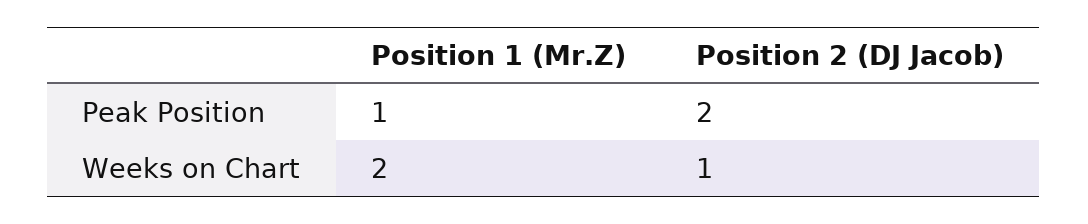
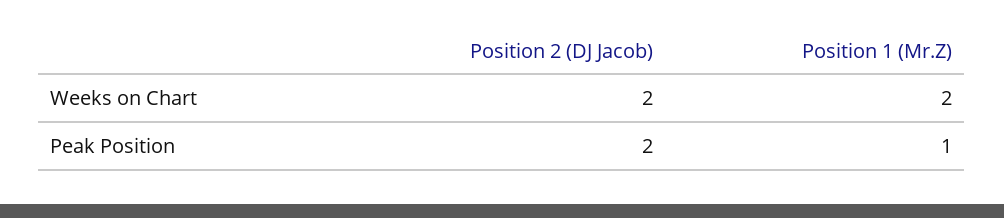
Position 2 (DJ Jacob), Weeks on Chart: 1 -> 2

